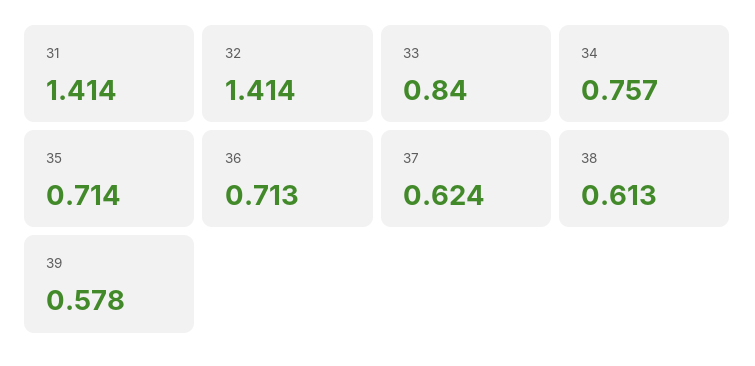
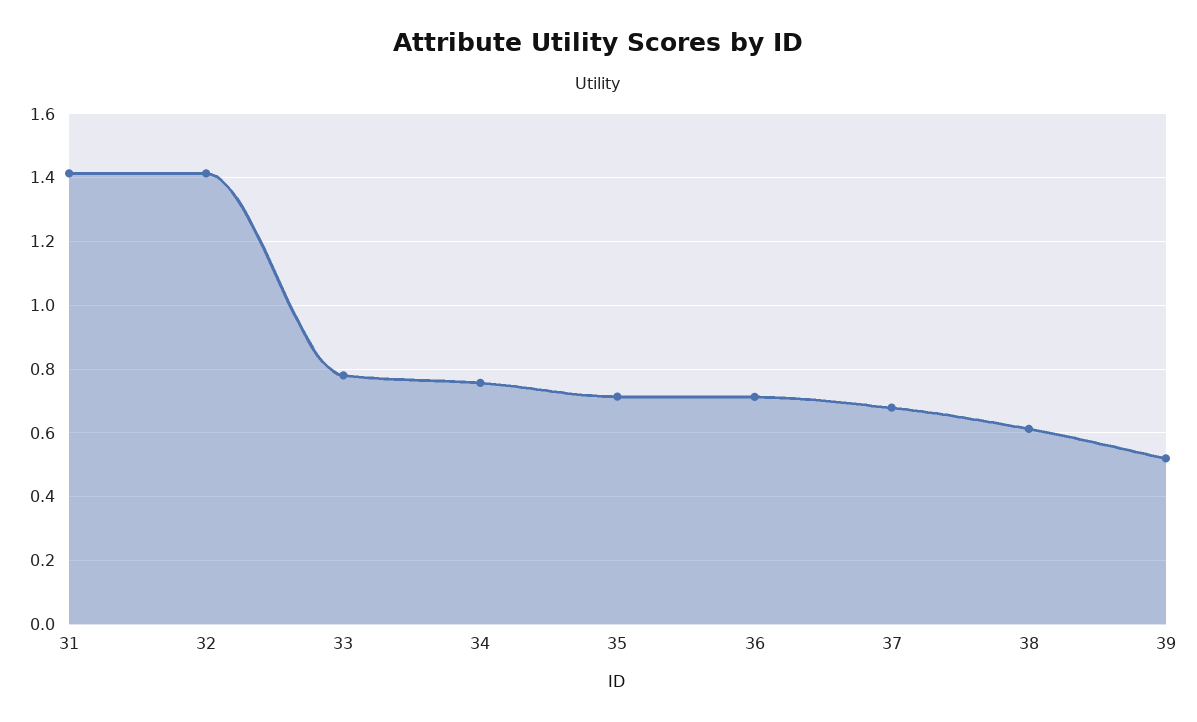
33: 0.84 -> 0.78
37: 0.624 -> 0.68
39: 0.578 -> 0.52

